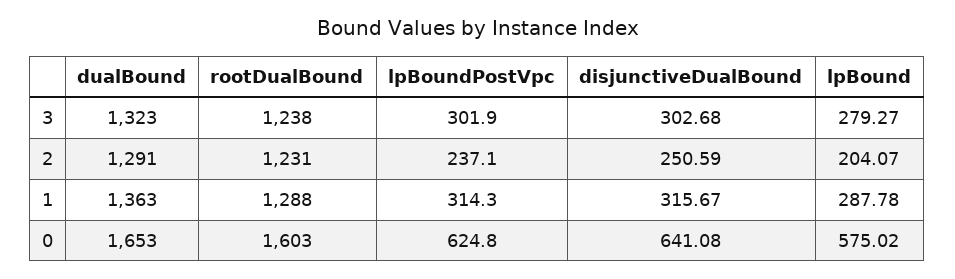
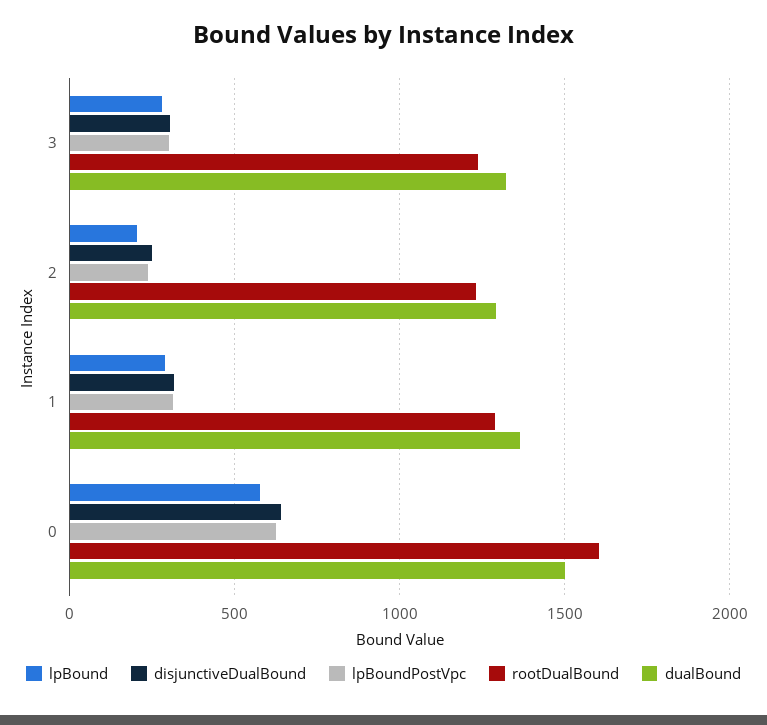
dualBound, 0: 1653 -> 1500

